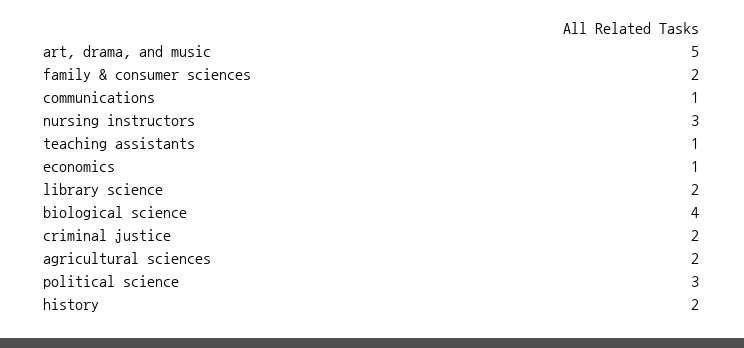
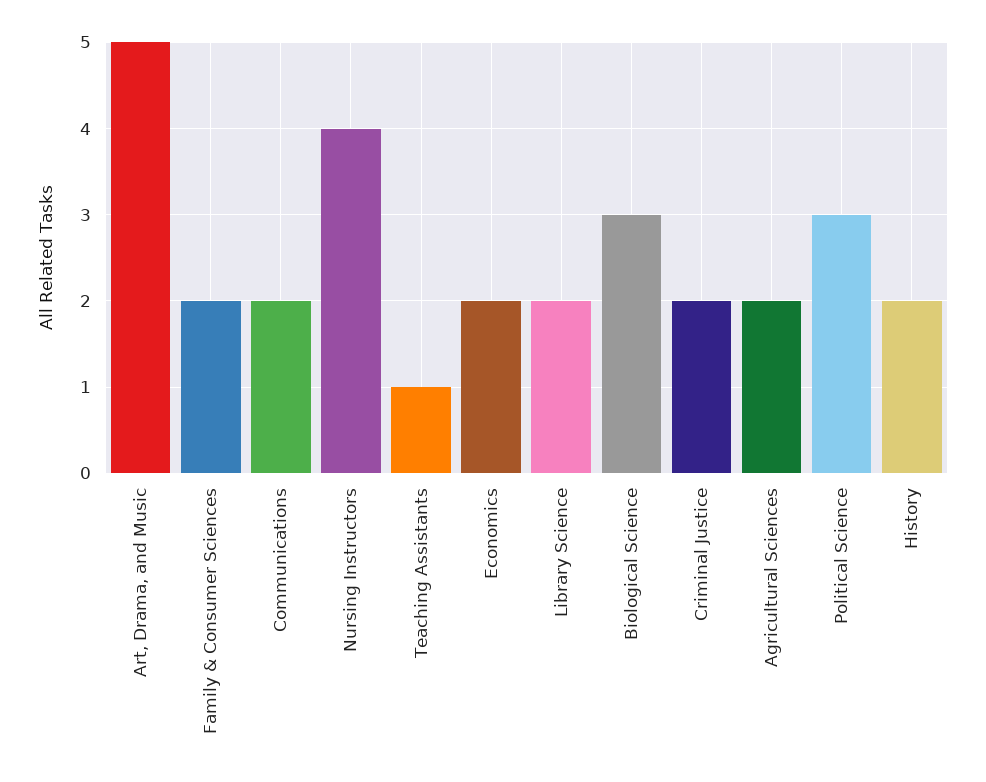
communications: 1 -> 2
nursing instructors: 3 -> 4
economics: 1 -> 2
biological science: 4 -> 3

